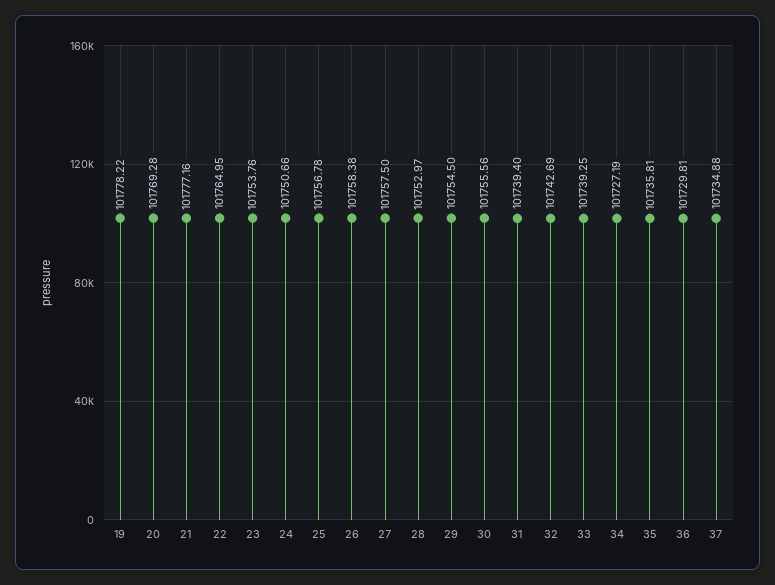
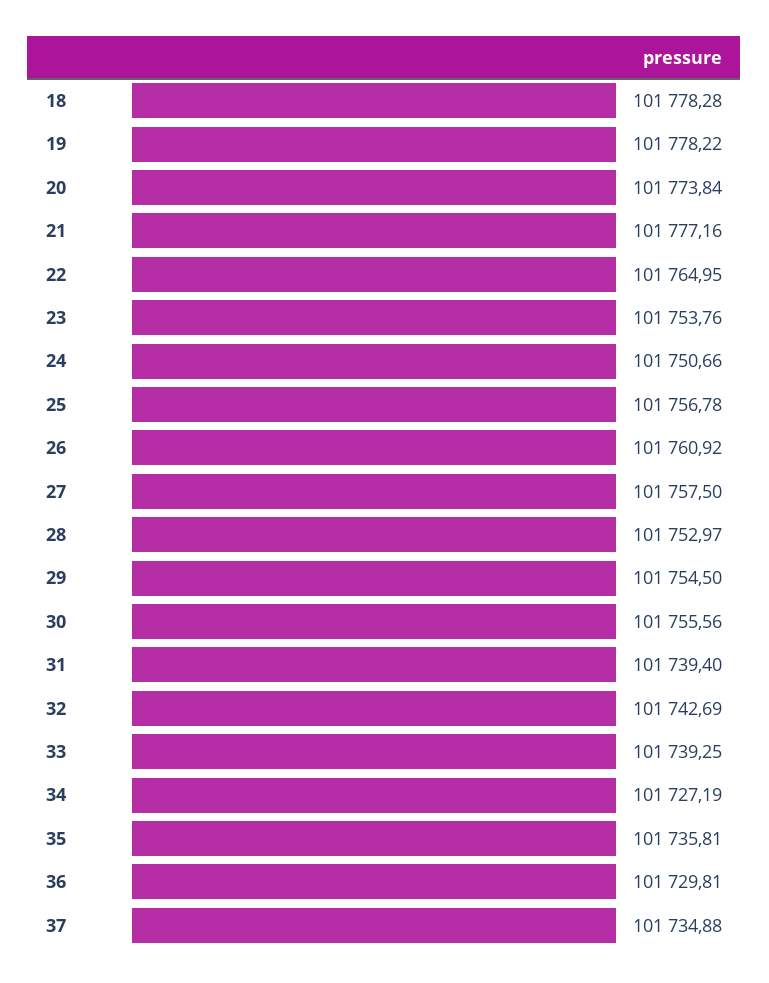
20: 101769.28 -> 101773.84
26: 101758.38 -> 101760.92
18: none -> 101778.28

